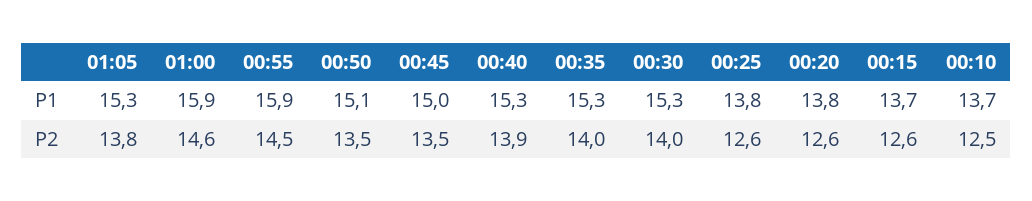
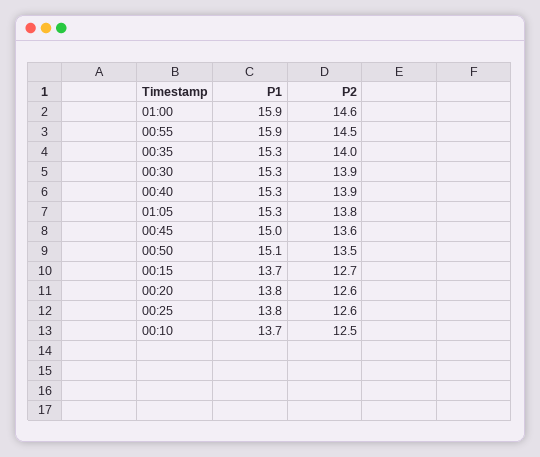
00:45, P2: 13.5 -> 13.6
00:30, P2: 14 -> 13.9
00:15, P2: 12.6 -> 12.7

